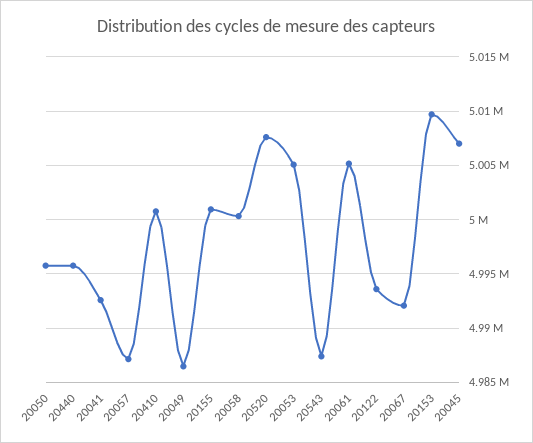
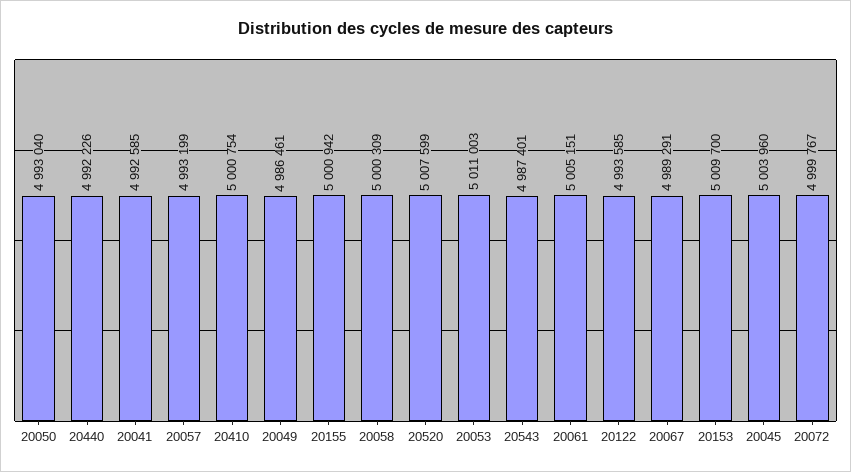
20050: 4996000 -> 4993040
20440: 4996000 -> 4992226
20057: 4987000 -> 4993199
20053: 5005000 -> 5011003
20067: 4992000 -> 4989291
20045: 5007000 -> 5003960
20072: none -> 4999767

